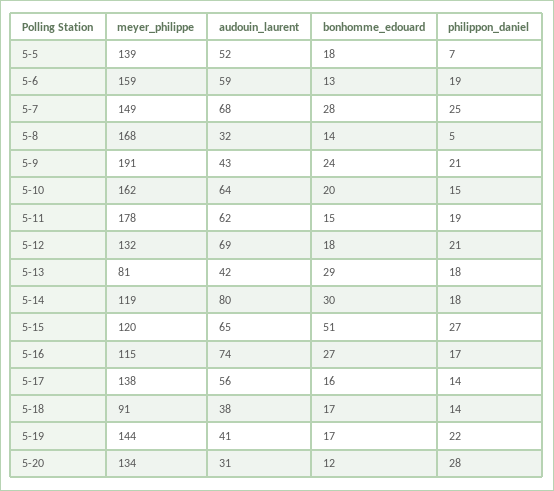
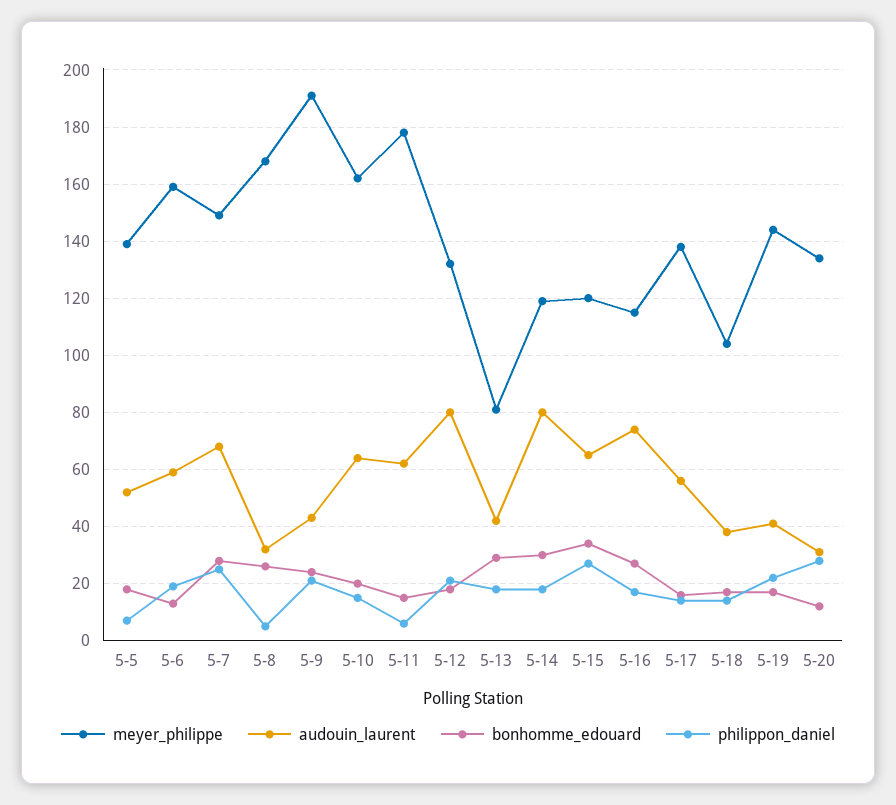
bonhomme_edouard, 5-8: 14 -> 25
philippon_daniel, 5-11: 19 -> 5
audouin_laurent, 5-12: 69 -> 80
bonhomme_edouard, 5-15: 51 -> 35
meyer_philippe, 5-18: 91 -> 105

